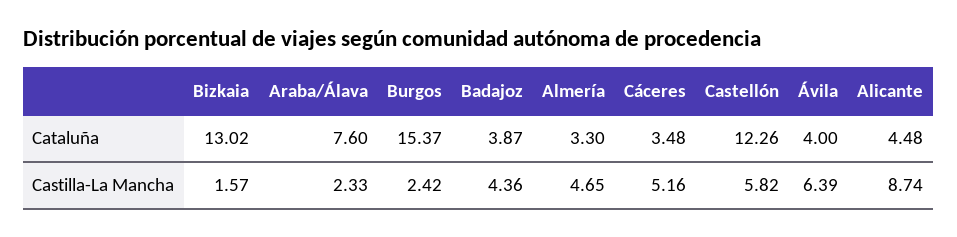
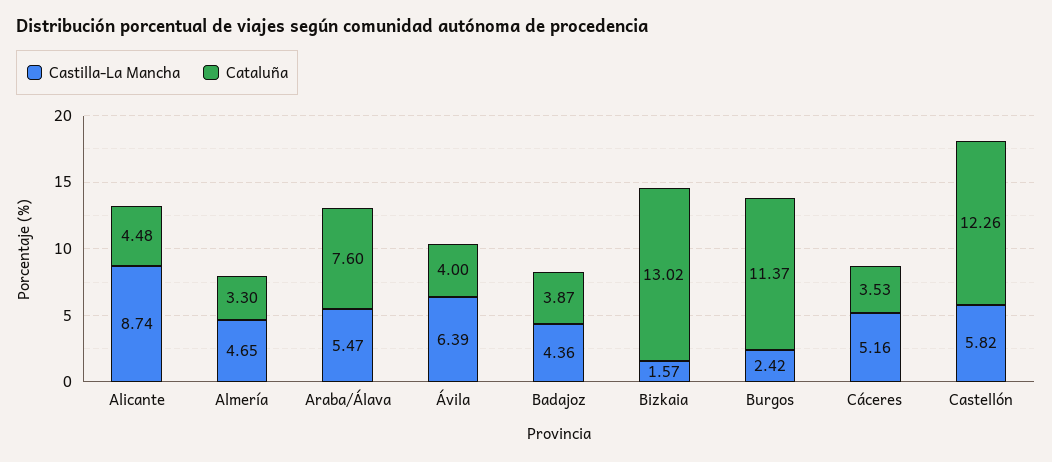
Cataluña, Burgos: 15.37 -> 11.37
Cataluña, Cáceres: 3.48 -> 3.53
Castilla-La Mancha, Araba/Álava: 2.33 -> 5.47

